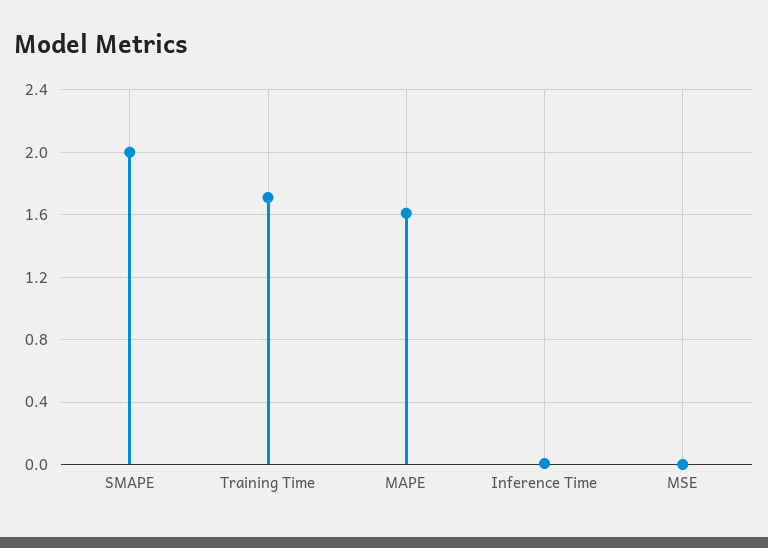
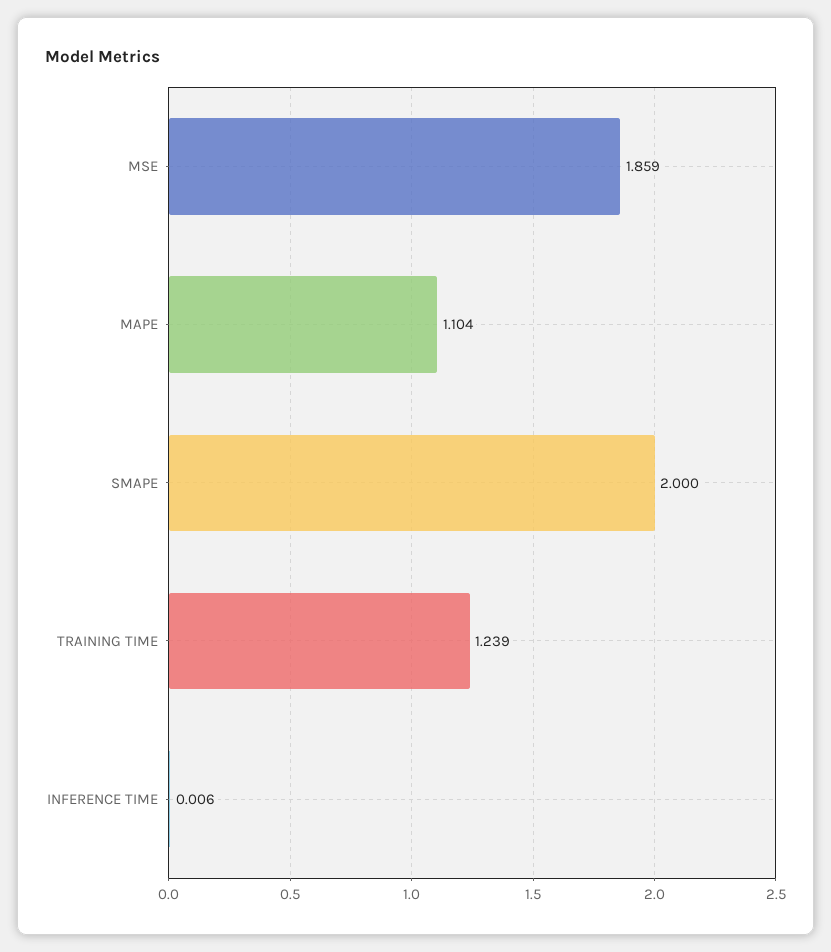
Training Time: 1.7 -> 1.239
MAPE: 1.6 -> 1.104
MSE: 0 -> 1.859

